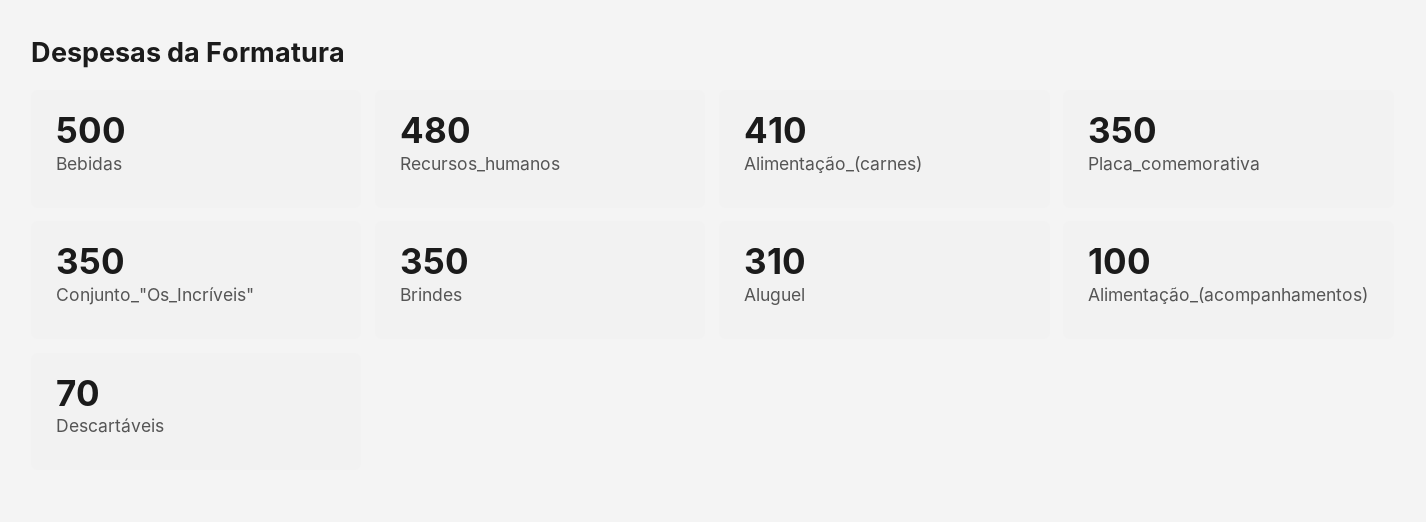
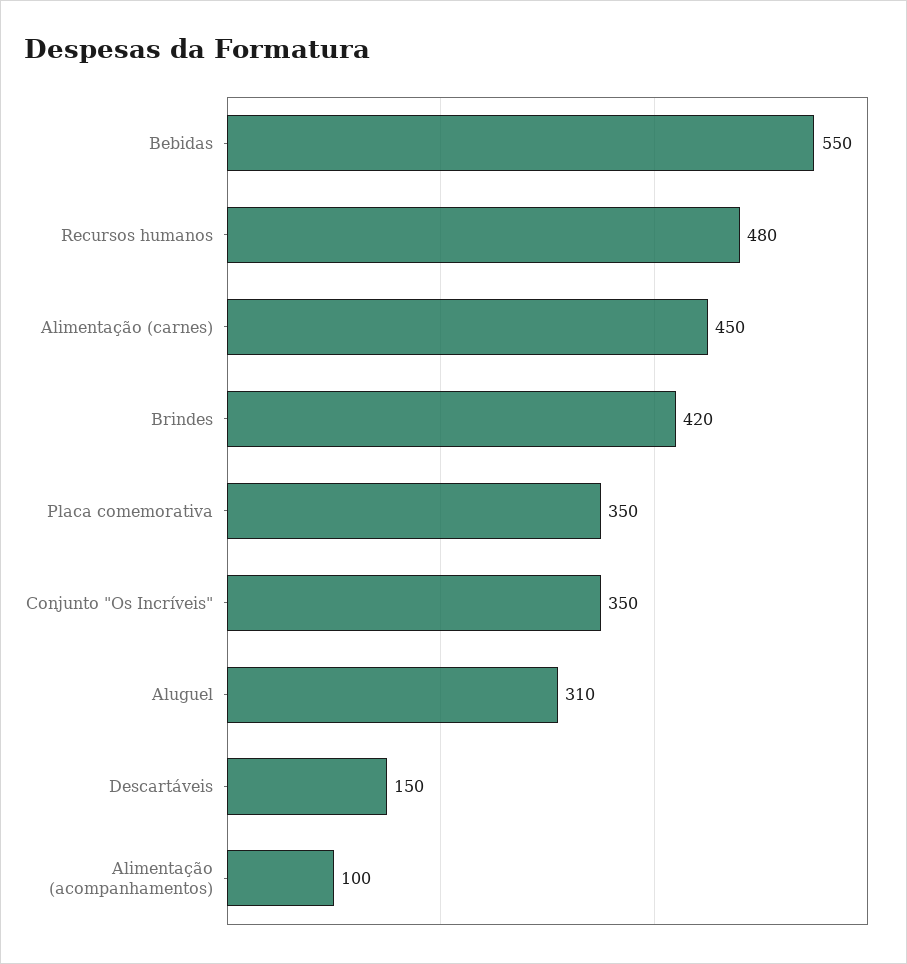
Bebidas: 500 -> 550
Alimentação_(carnes): 410 -> 450
Brindes: 350 -> 420
Descartáveis: 70 -> 150

